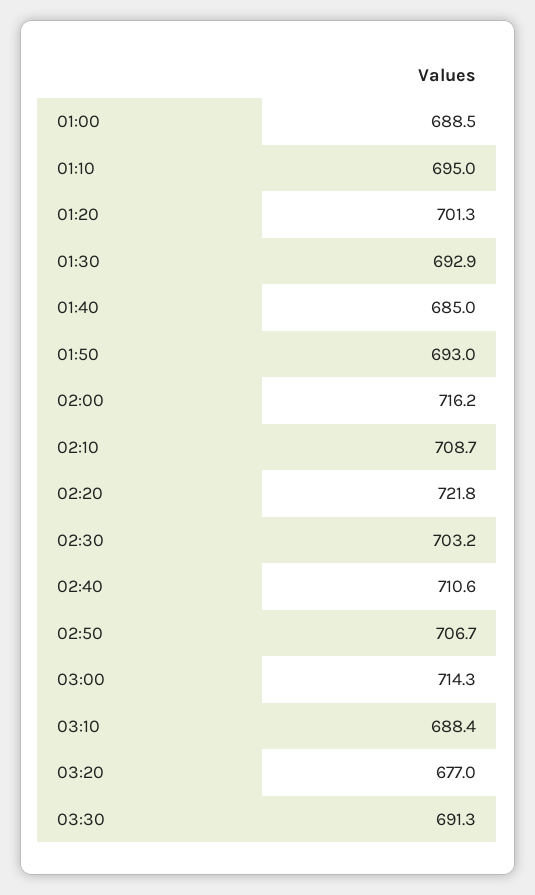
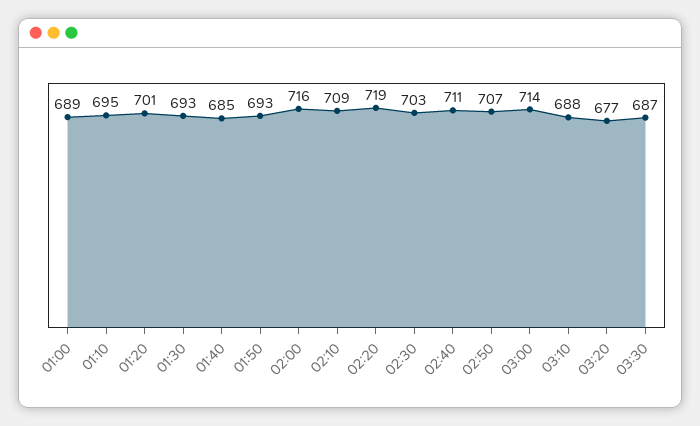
02:20: 721.8 -> 719
03:30: 691.3 -> 687

